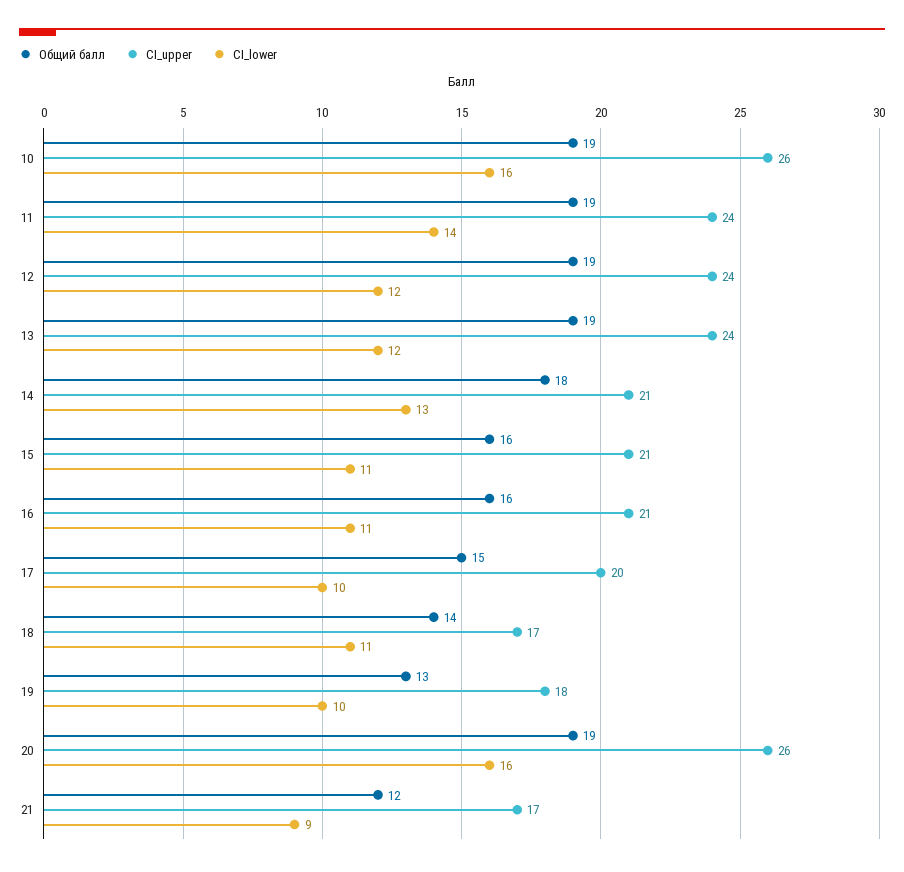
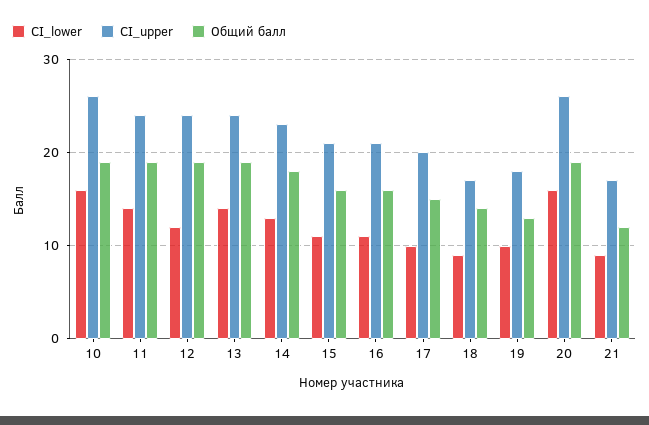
CI_lower, 13: 12 -> 14
CI_upper, 14: 21 -> 23
CI_lower, 18: 11 -> 9

